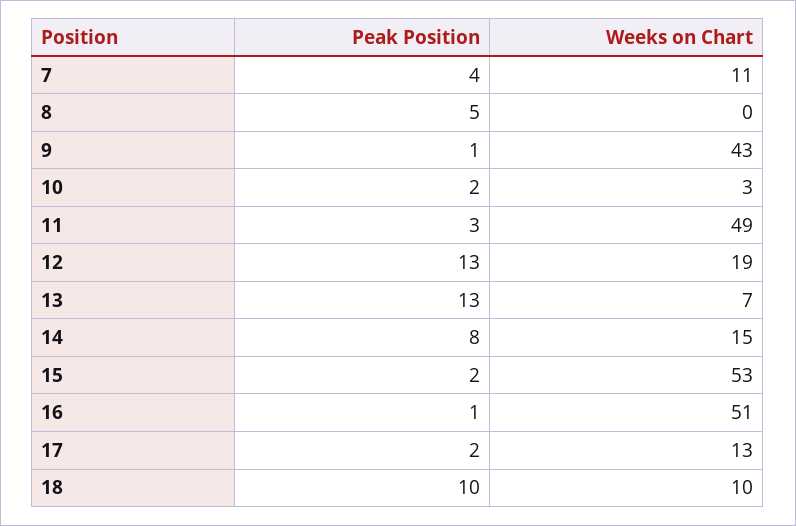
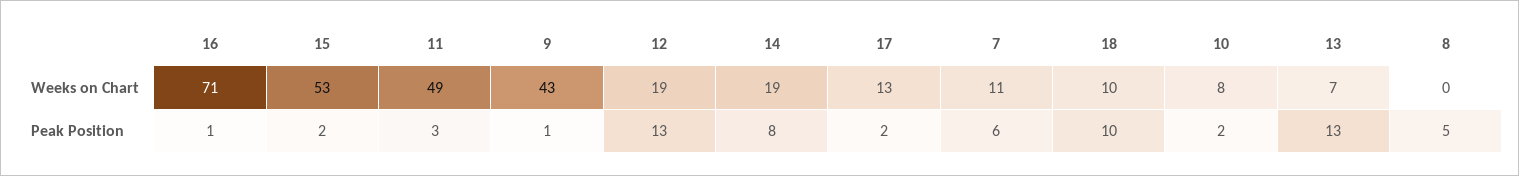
Peak Position, 7: 4 -> 6
Weeks on Chart, 10: 3 -> 8
Weeks on Chart, 14: 15 -> 19
Weeks on Chart, 16: 51 -> 71

